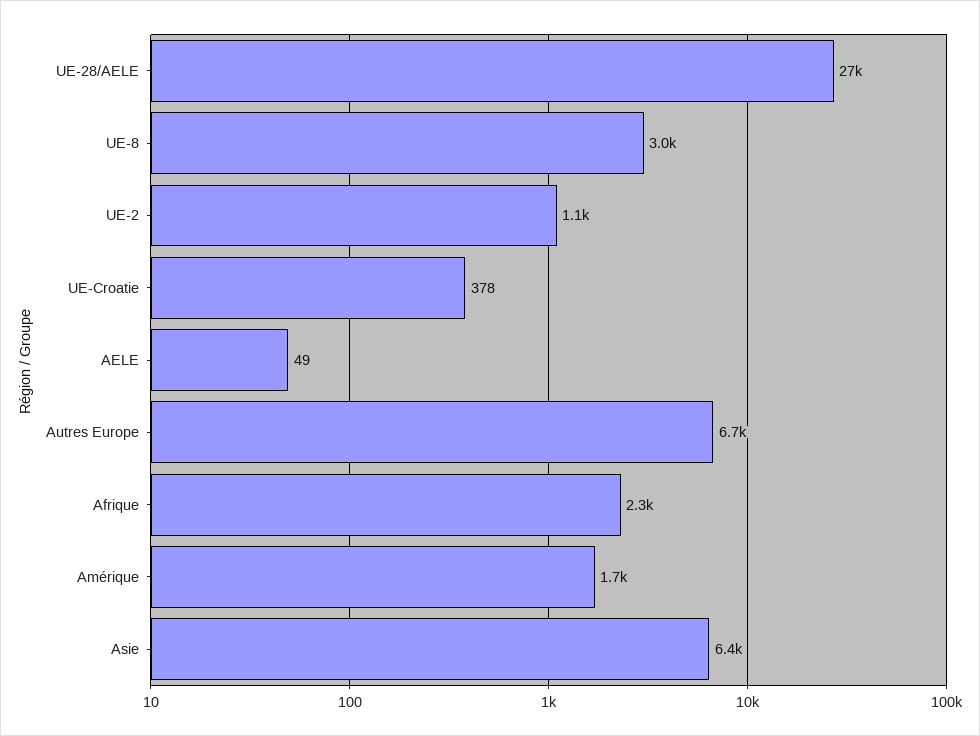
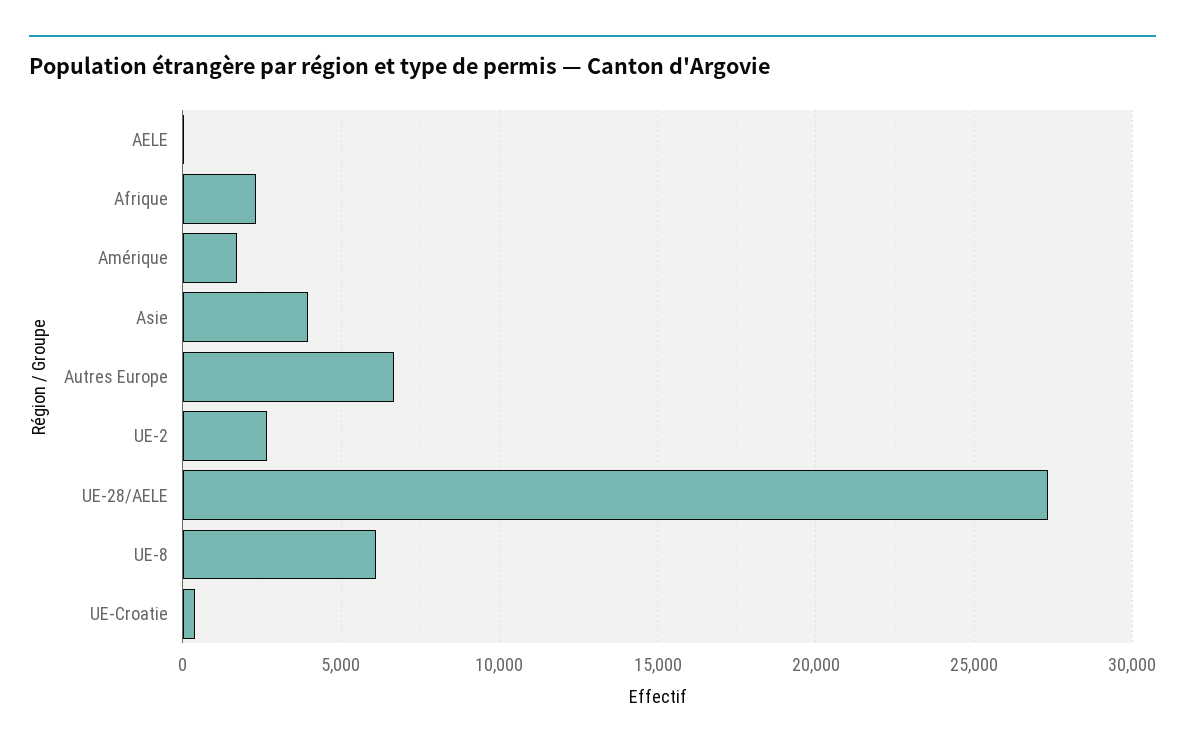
UE-8: 3000 -> 6000
UE-2: 1100 -> 2500
Asie: 6400 -> 4000

